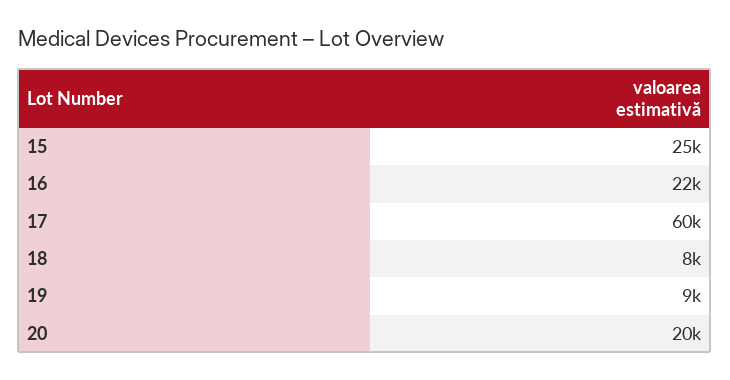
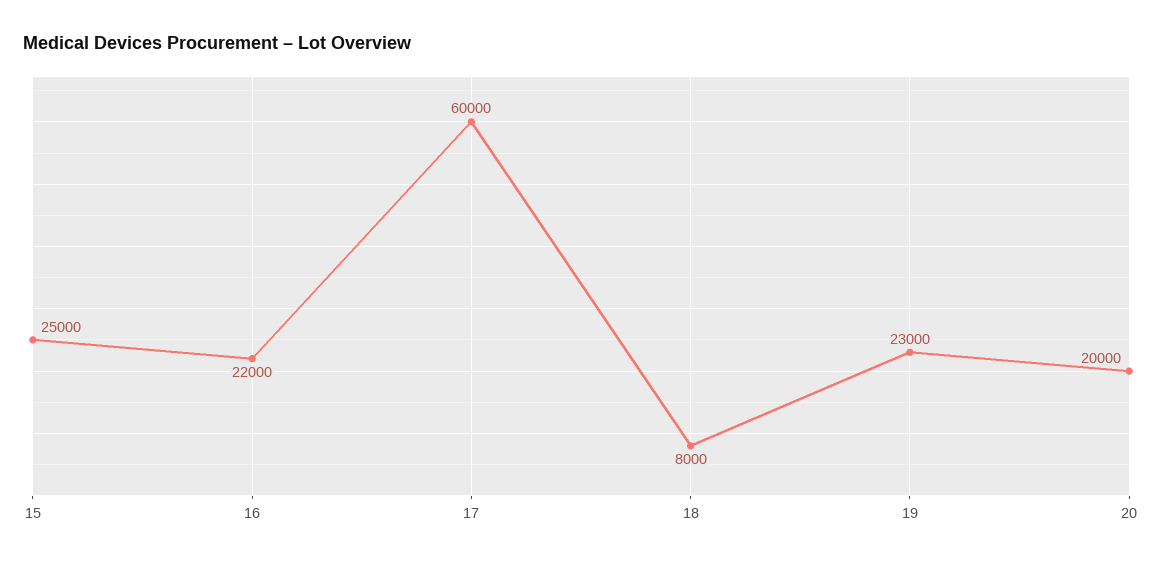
19: 9000 -> 23000

